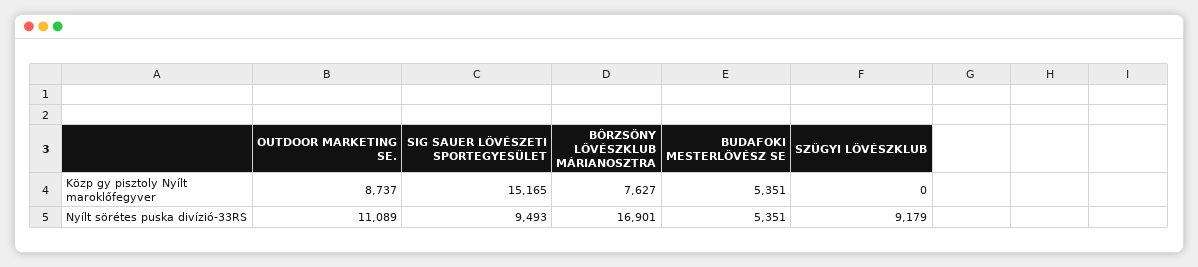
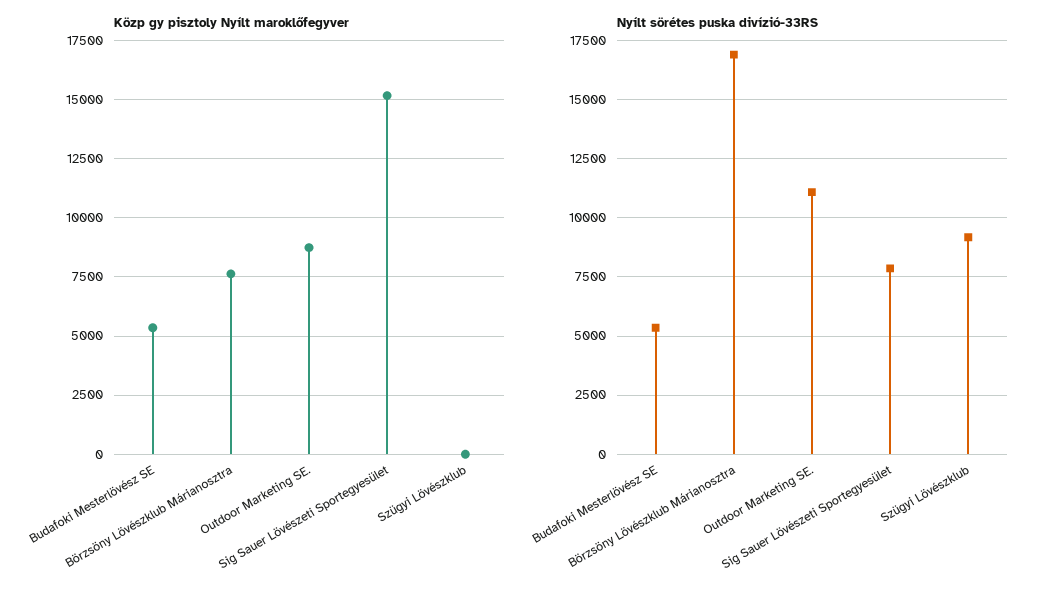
Nyílt sörétes puska divízió-33RS, SIG SAUER LÖVÉSZETI SPORTEGYESÜLET: 9493 -> 8000

